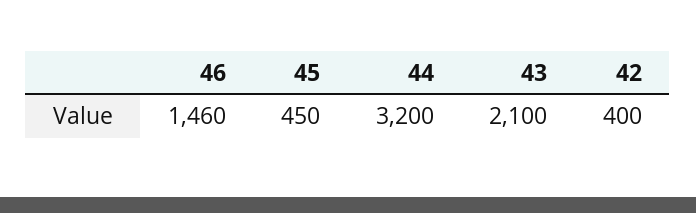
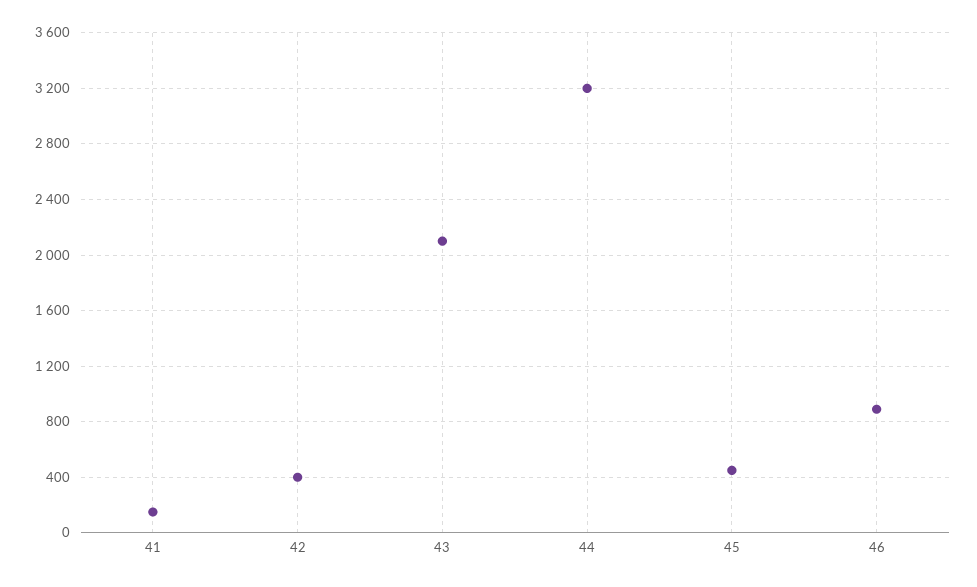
46: 1460 -> 900
41: none -> 150

